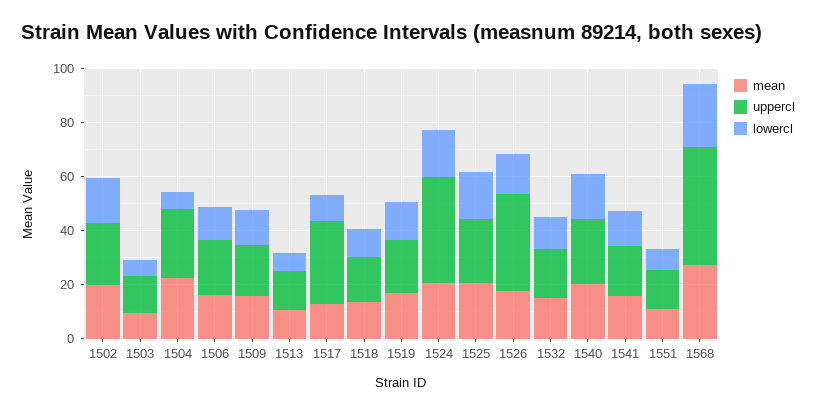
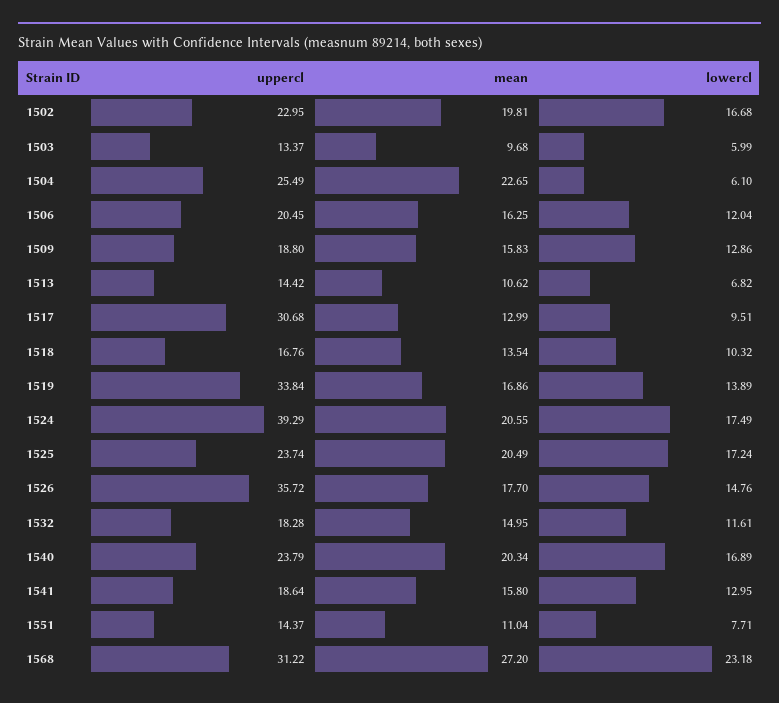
uppercl, 1519: 20 -> 33.84
uppercl, 1568: 45 -> 31.22

